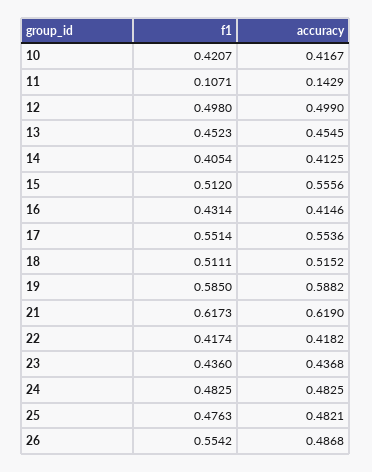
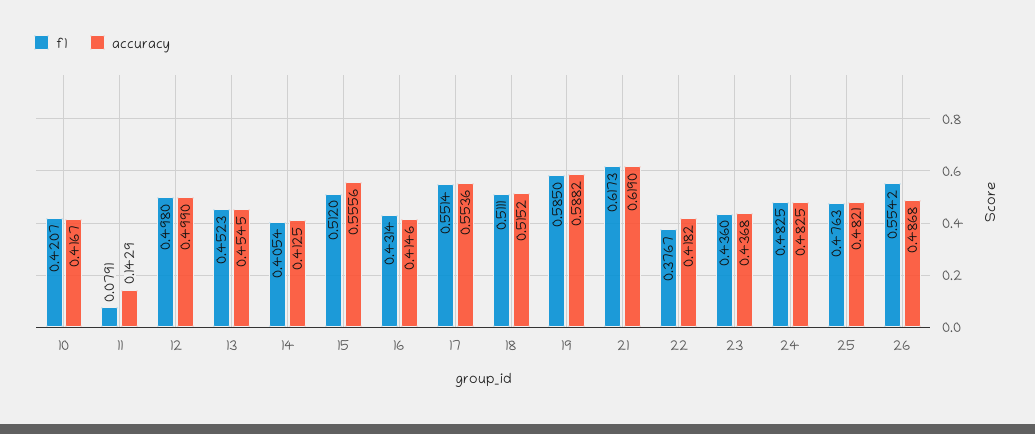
f1, 11: 0.1071 -> 0.0791
f1, 22: 0.4174 -> 0.3767

